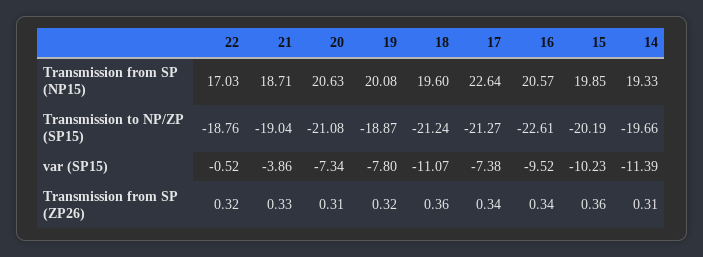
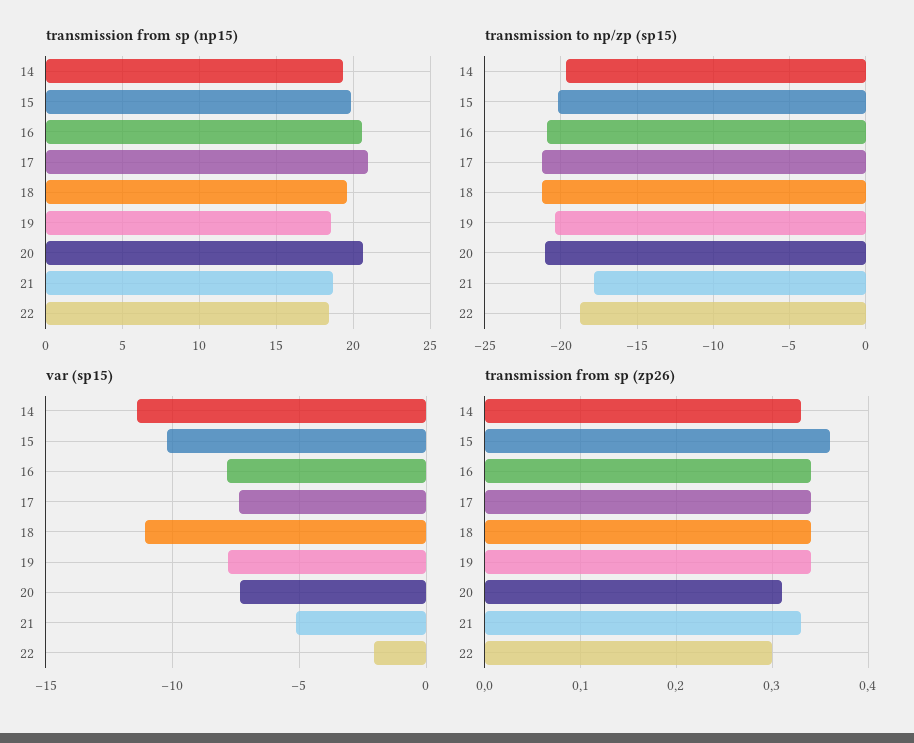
Transmission from SP (NP15), 22: 17.03 -> 18.5
Transmission from SP (NP15), 19: 20.08 -> 18.5
Transmission from SP (NP15), 17: 22.64 -> 21
Transmission to NP/ZP (SP15), 21: -19.04 -> -18
Transmission to NP/ZP (SP15), 19: -18.87 -> -20.5
Transmission to NP/ZP (SP15), 16: -22.61 -> -21
var (SP15), 22: -0.52 -> -2
var (SP15), 21: -3.86 -> -5
var (SP15), 16: -9.52 -> -8
Transmission from SP (ZP26), 22: 0.32 -> 0.3
Transmission from SP (ZP26), 19: 0.32 -> 0.34
Transmission from SP (ZP26), 18: 0.36 -> 0.34
Transmission from SP (ZP26), 14: 0.31 -> 0.33

